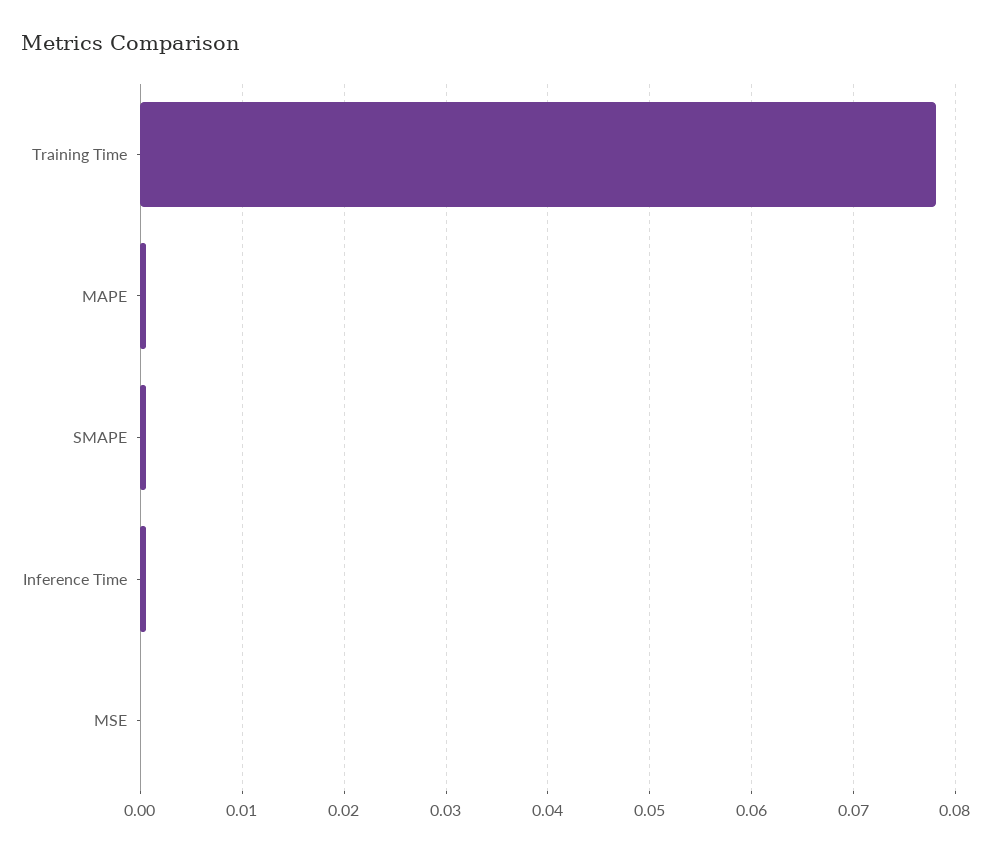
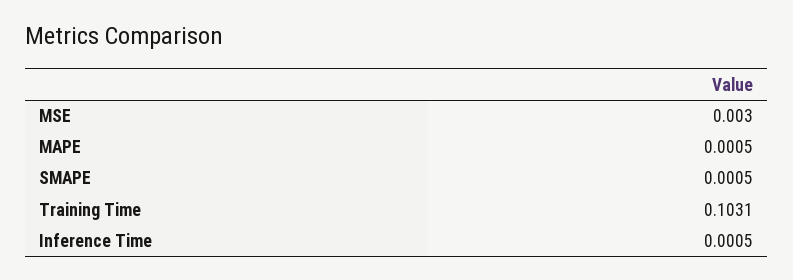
Training Time: 0.078 -> 0.1031
MSE: 0 -> 0.003

